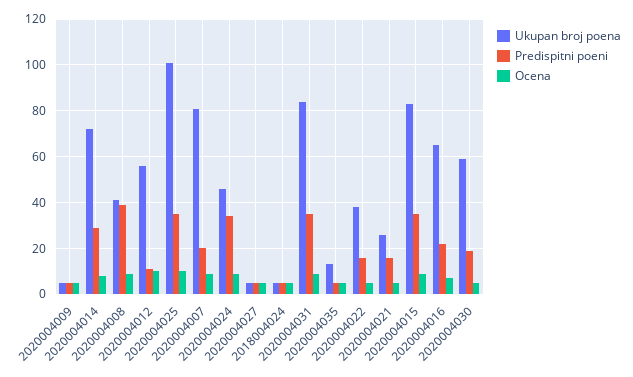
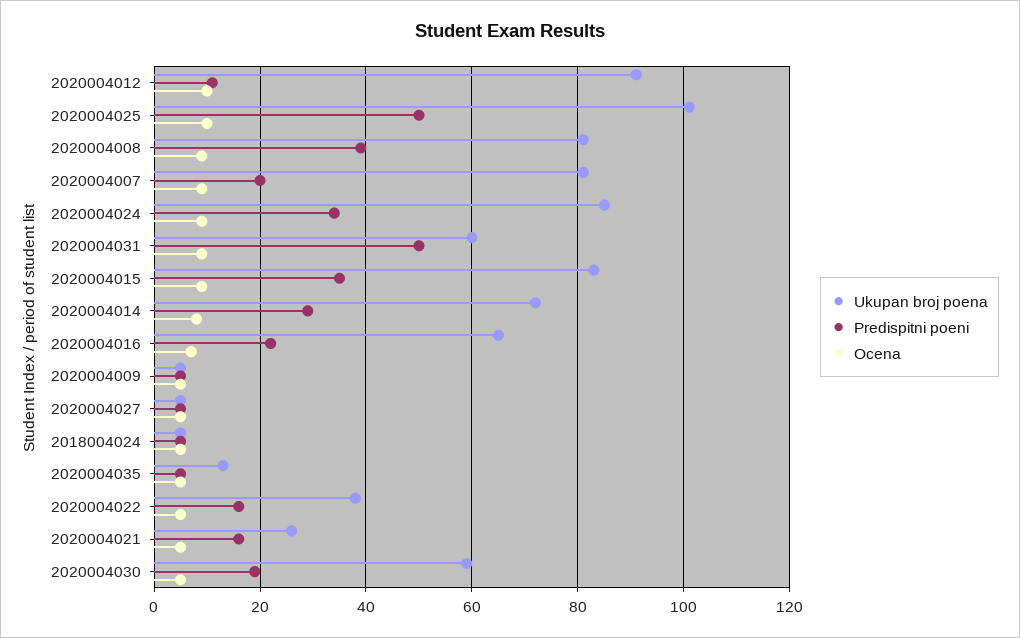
Ukupan broj poena, 2020004008: 40 -> 80
Ukupan broj poena, 2020004012: 55 -> 90
Predispitni poeni, 2020004025: 35 -> 50
Ukupan broj poena, 2020004024: 45 -> 85
Ukupan broj poena, 2020004031: 85 -> 60
Predispitni poeni, 2020004031: 35 -> 50

